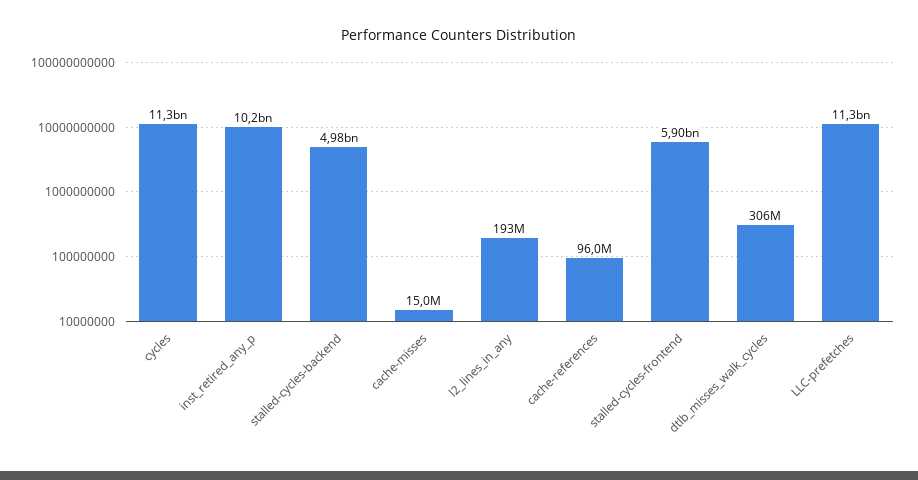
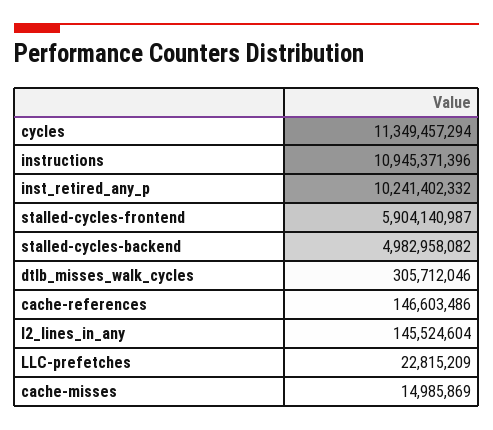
l2_lines_in_any: 193000000 -> 145524604
cache-references: 96000000 -> 146603486
LLC-prefetches: 11300000000 -> 22815209
instructions: none -> 10945371396

